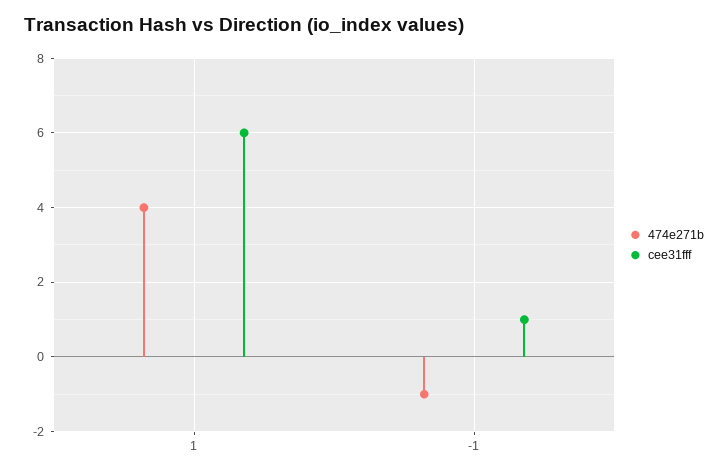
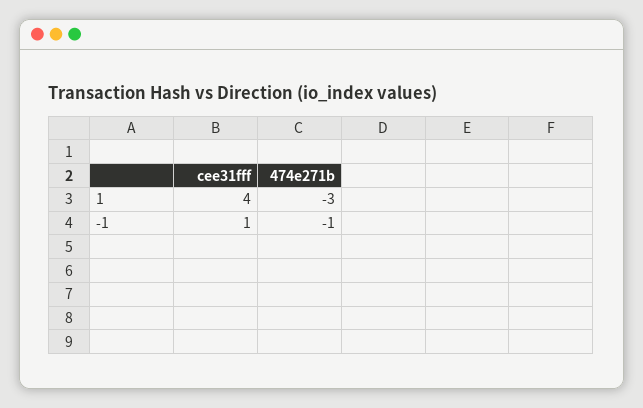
474e271b, 1: 4 -> -3
cee31fff, 1: 6 -> 4

